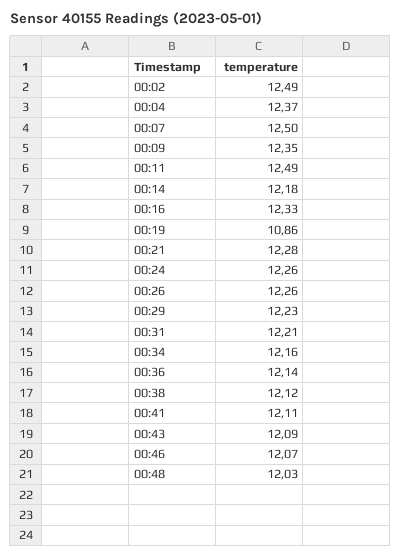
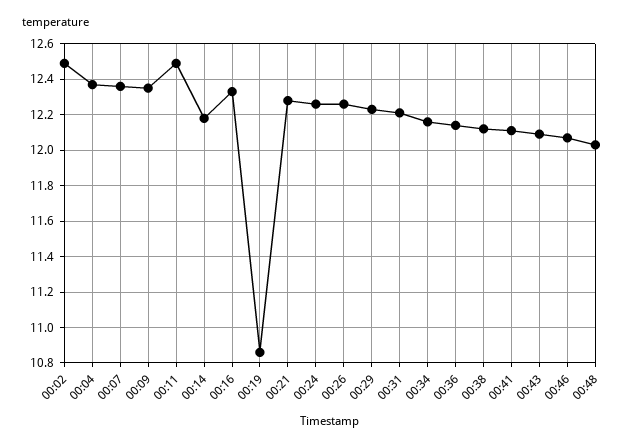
00:07: 12.5 -> 12.35

